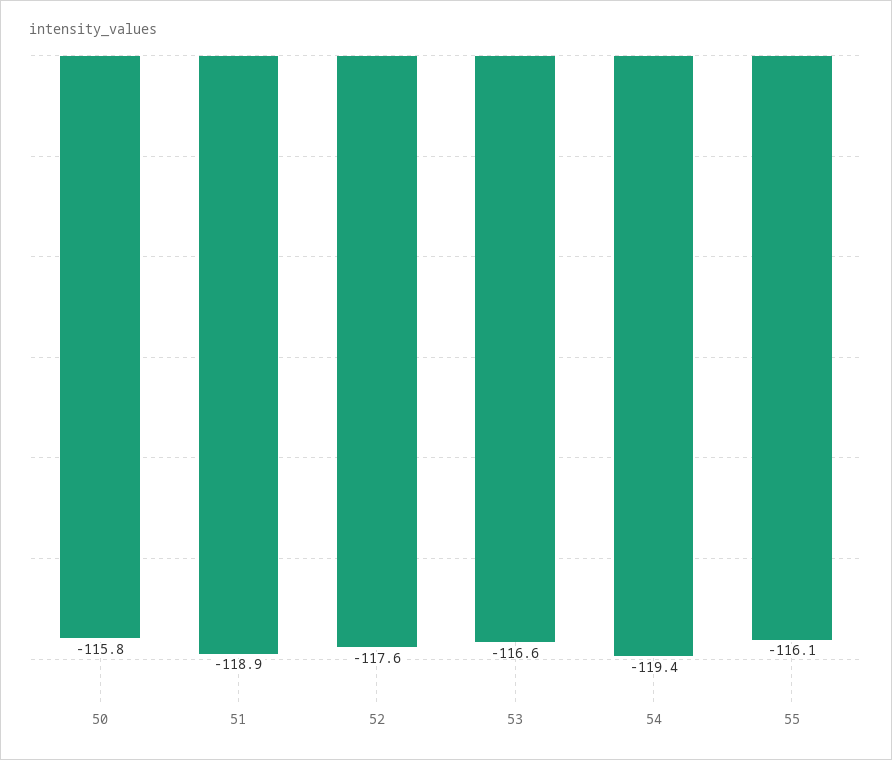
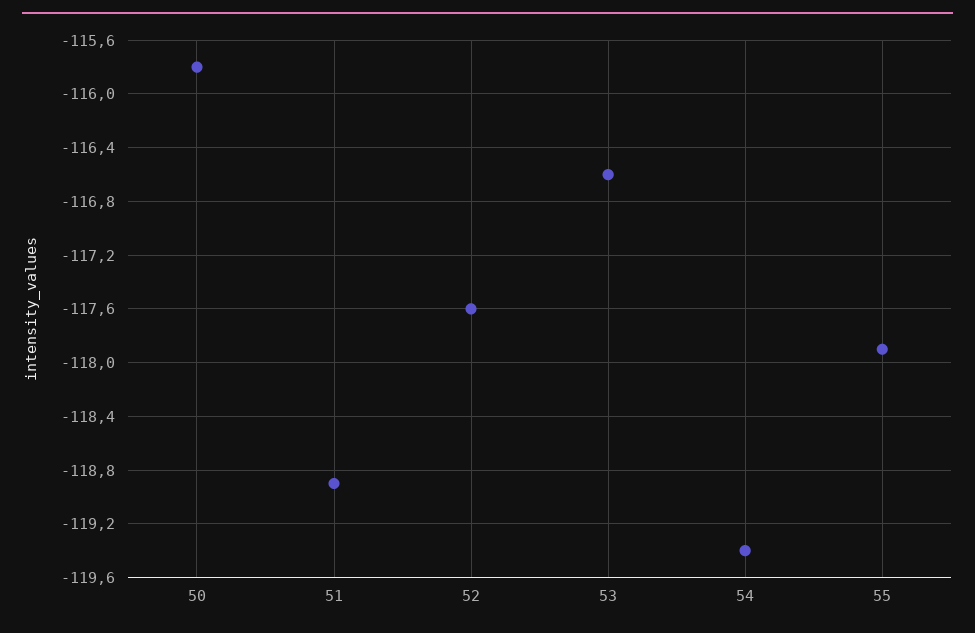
55: -116.1 -> -117.9

